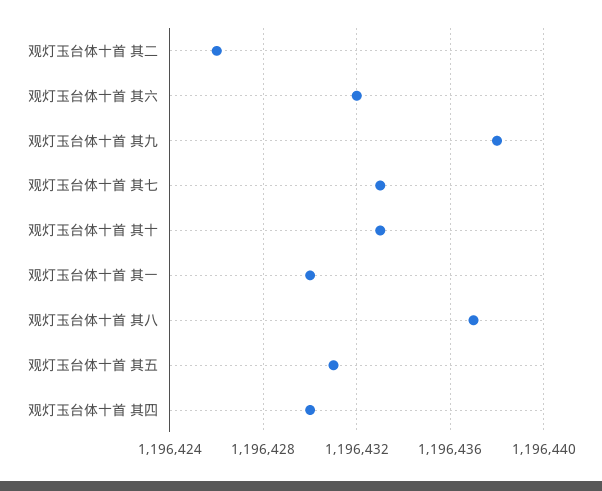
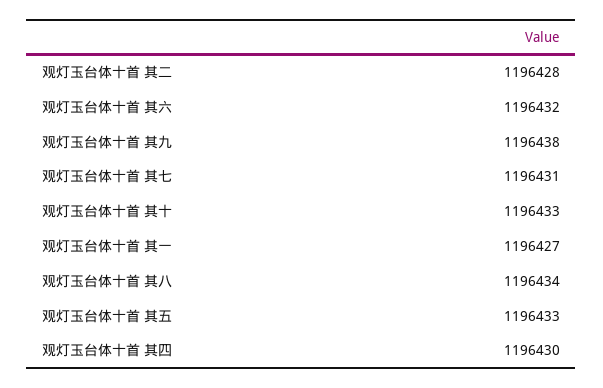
观灯玉台体十首 其二: 1196426 -> 1196428
观灯玉台体十首 其七: 1196433 -> 1196431
观灯玉台体十首 其一: 1196430 -> 1196427
观灯玉台体十首 其八: 1196437 -> 1196434
观灯玉台体十首 其五: 1196431 -> 1196433

